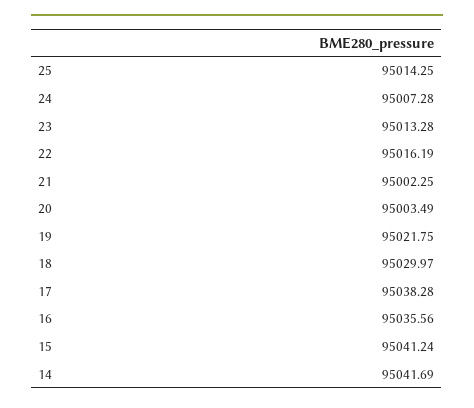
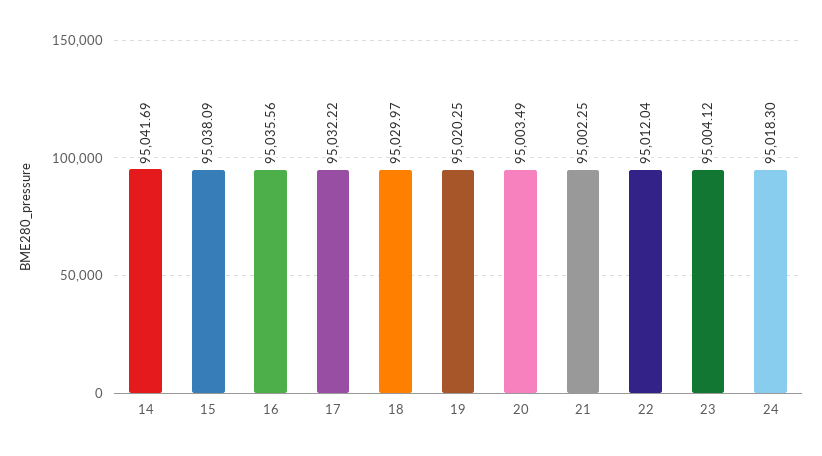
25: 95014.25 -> none
24: 95007.28 -> 95018.3
23: 95013.28 -> 95004.12
22: 95016.19 -> 95012.04
19: 95021.75 -> 95020.25
17: 95038.28 -> 95032.22
15: 95041.24 -> 95038.09

